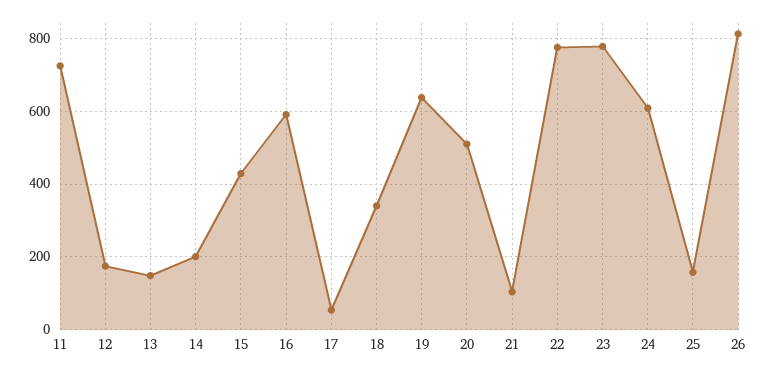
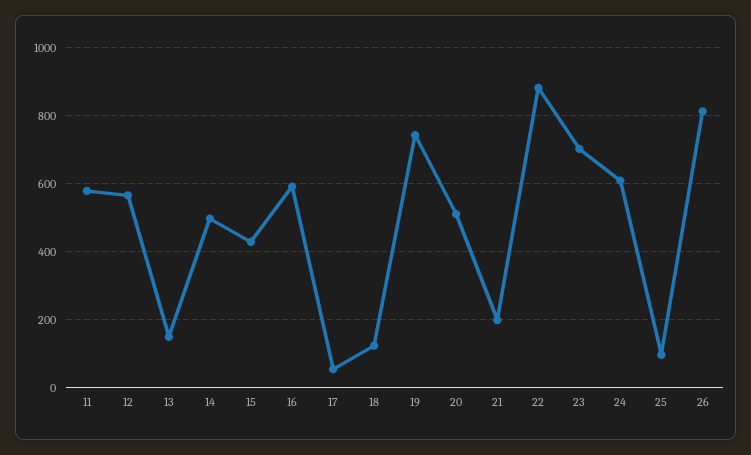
11: 720 -> 580
12: 180 -> 560
14: 200 -> 500
18: 340 -> 120
19: 640 -> 740
21: 100 -> 200
22: 780 -> 880
23: 780 -> 700
25: 160 -> 100

